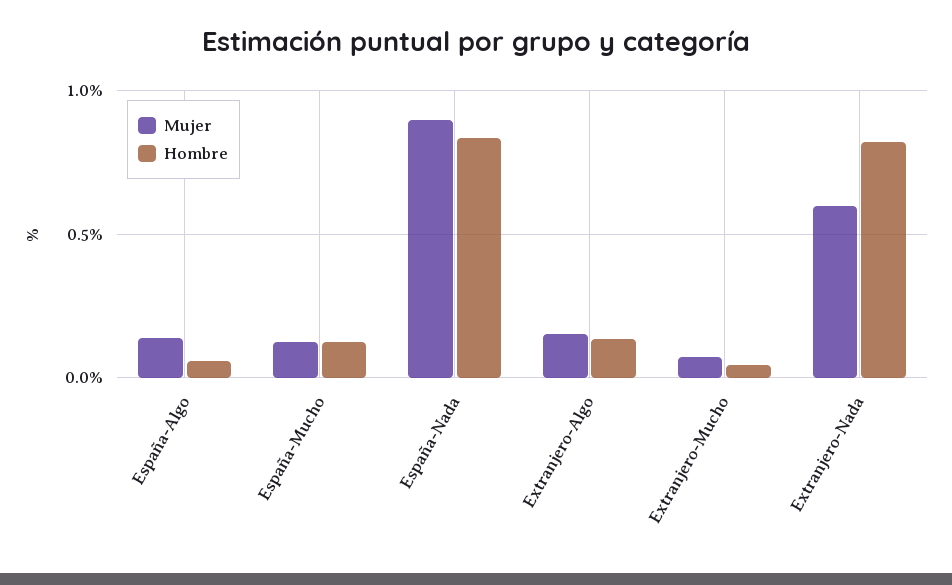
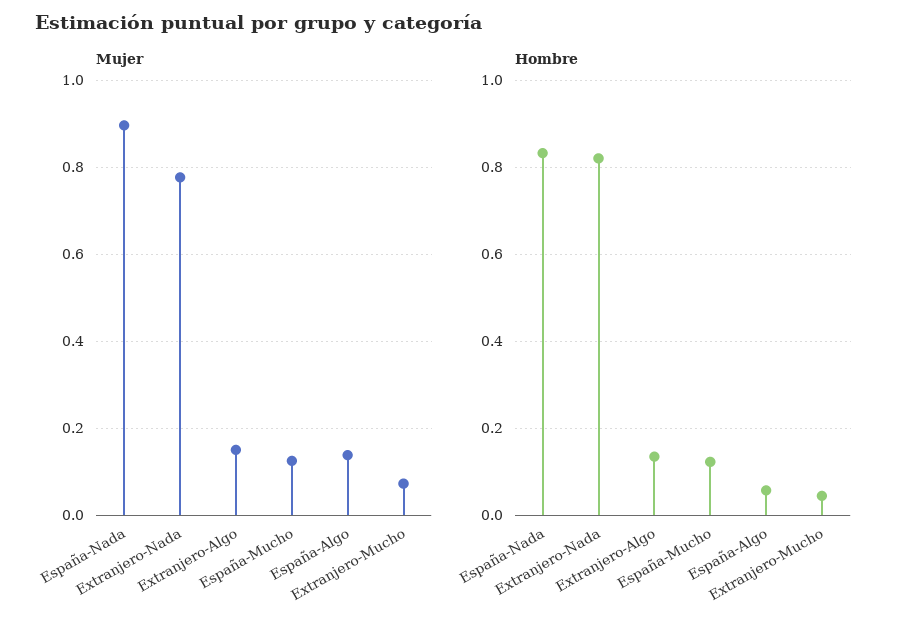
Mujer, Extranjero-Nada: 0.6 -> 0.78

